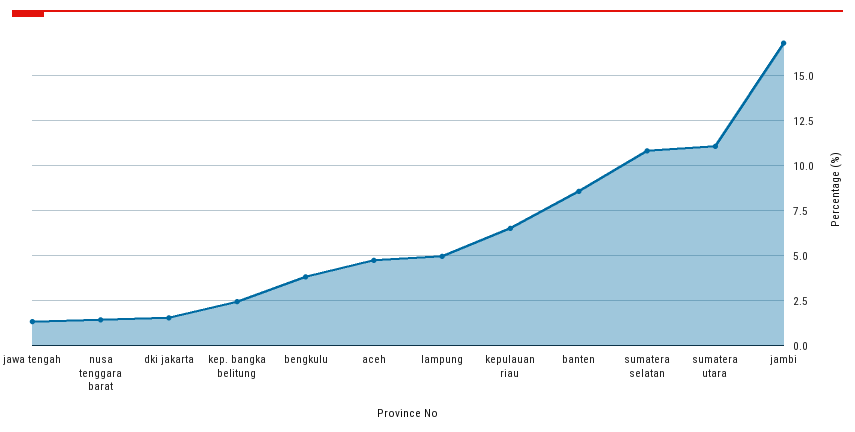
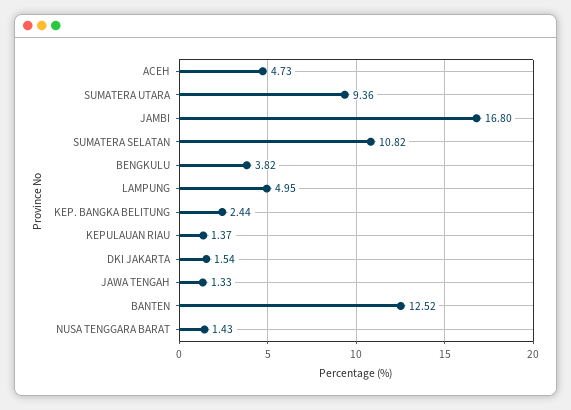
kepulauan riau: 6.5 -> 1.37
banten: 8.5 -> 12.52
sumatera utara: 11 -> 9.36

